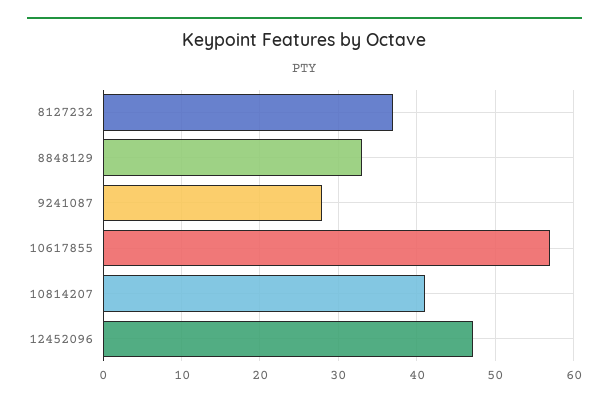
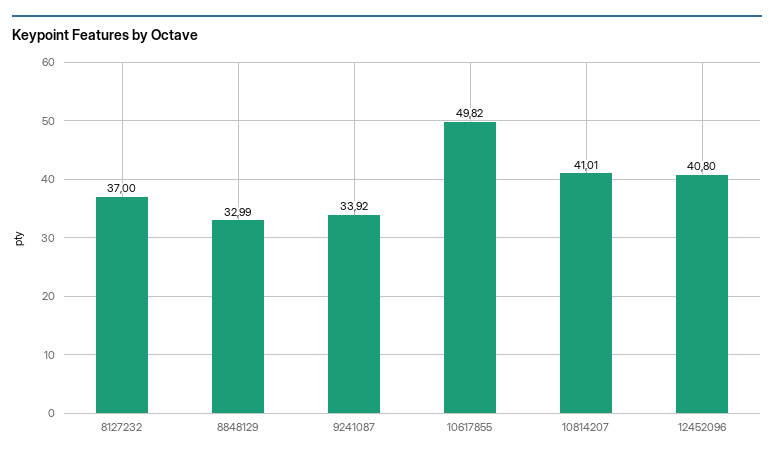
9241087: 28 -> 33.92
10617855: 57 -> 49.82
12452096: 47 -> 40.8

